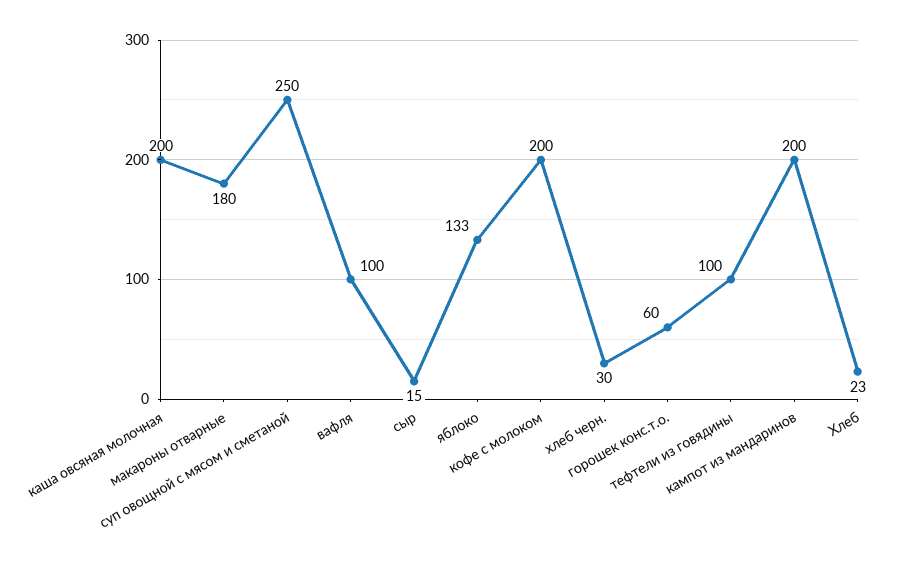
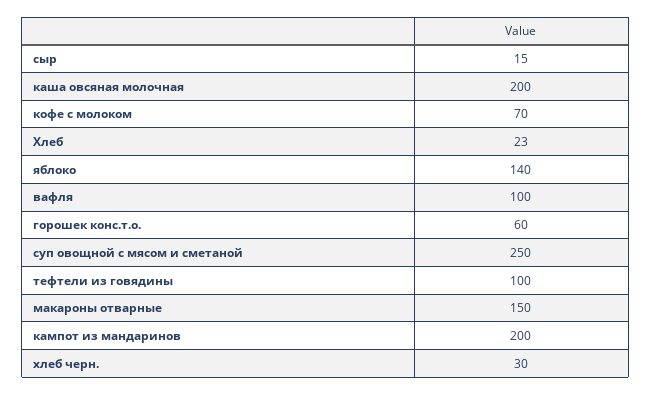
макароны отварные: 180 -> 150
яблоко: 133 -> 140
кофе с молоком: 200 -> 70

